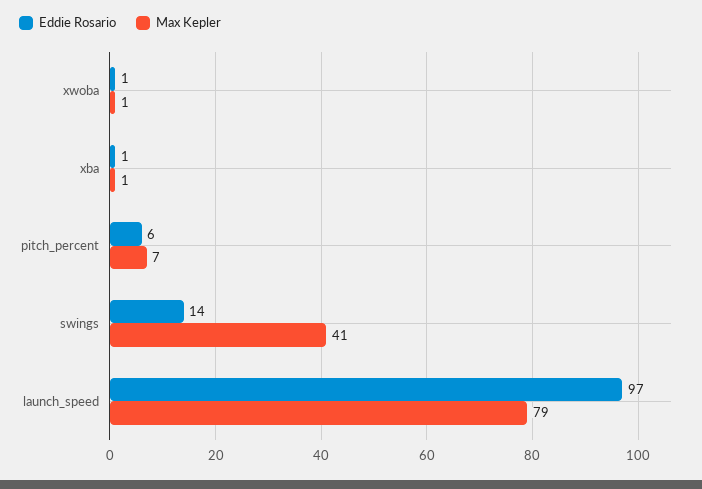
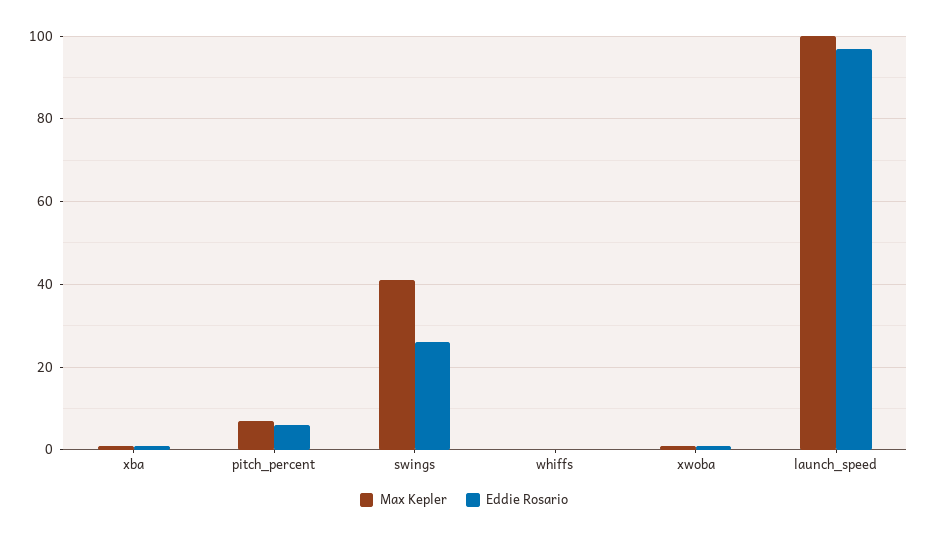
Eddie Rosario, swings: 14 -> 25
Max Kepler, launch_speed: 79 -> 100
Max Kepler, whiffs: none -> 0
Eddie Rosario, whiffs: none -> 0

